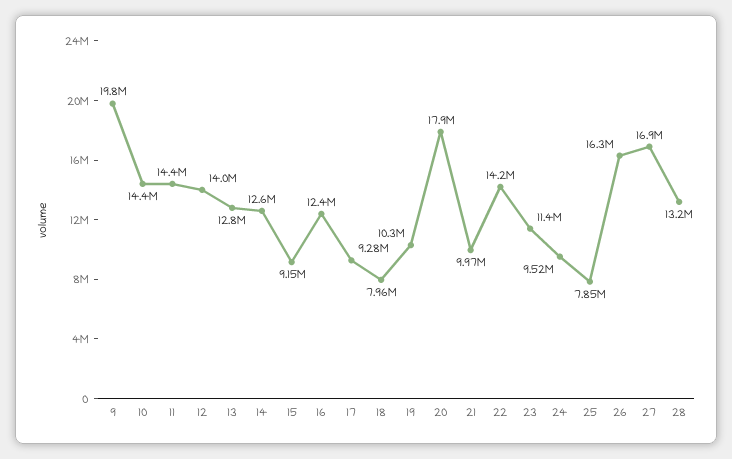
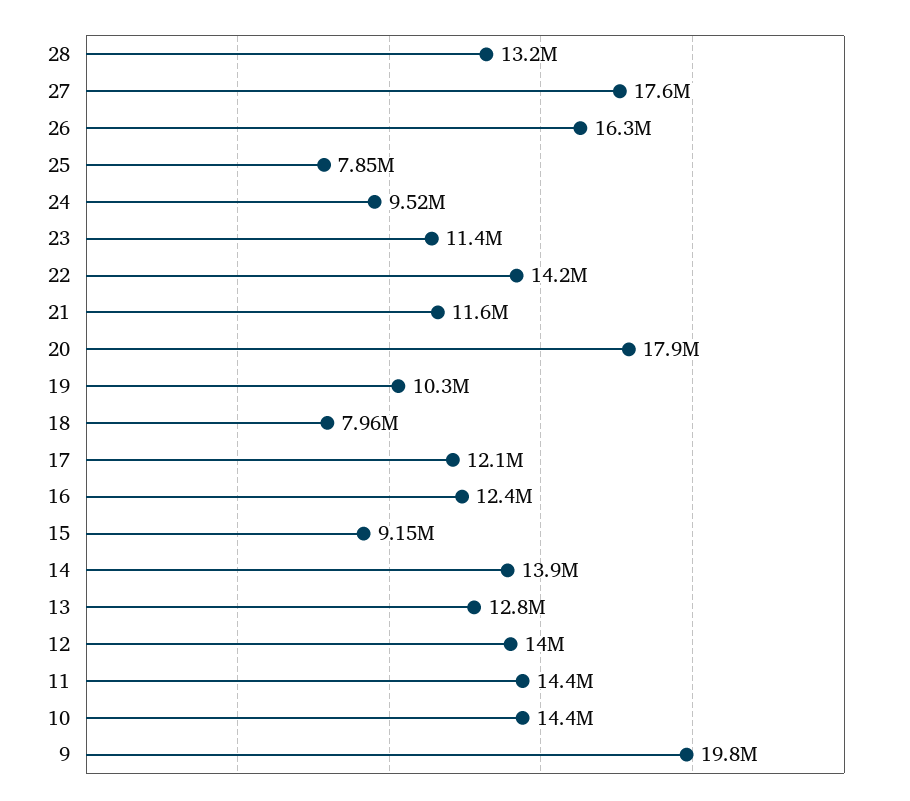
14: 12600000 -> 13900000
17: 9280000 -> 12100000
21: 9970000 -> 11600000
27: 16900000 -> 17600000

